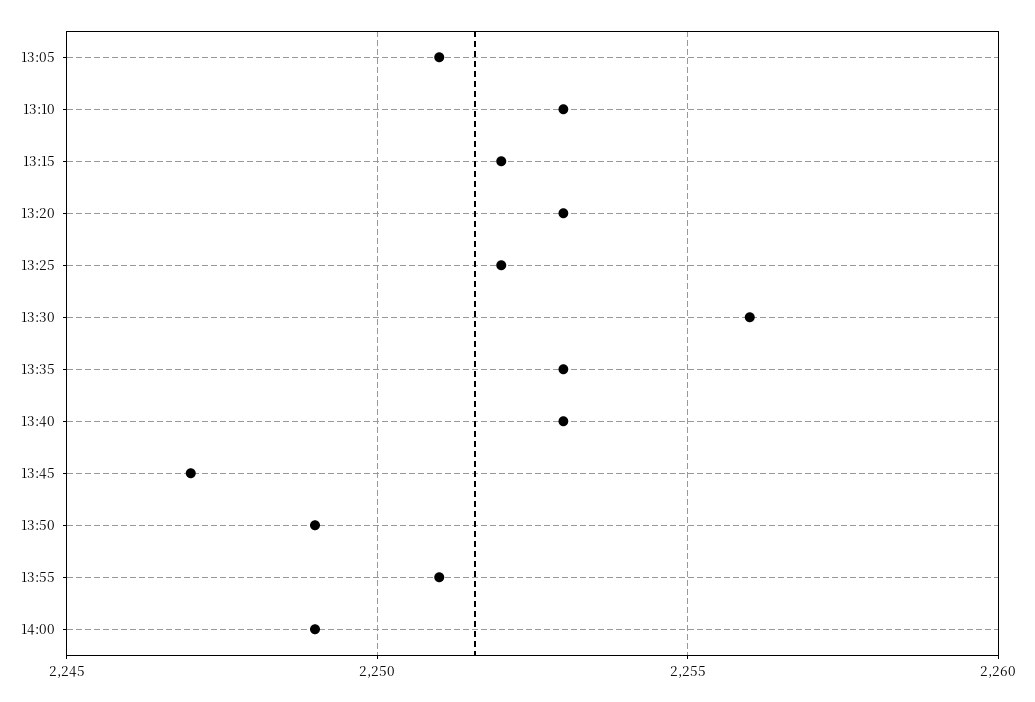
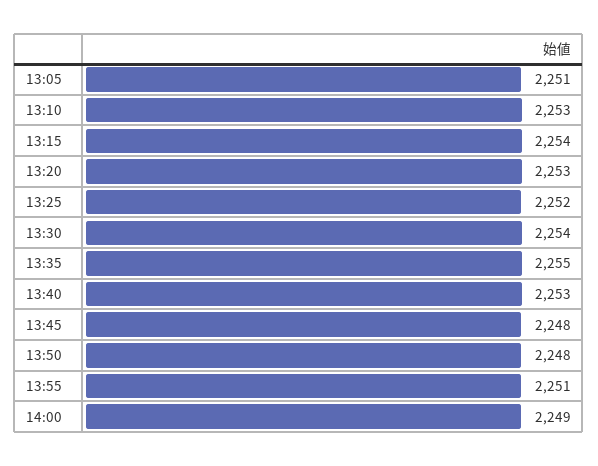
13:15: 2252 -> 2254
13:30: 2256 -> 2254
13:35: 2253 -> 2255
13:45: 2247 -> 2248
13:50: 2249 -> 2248

